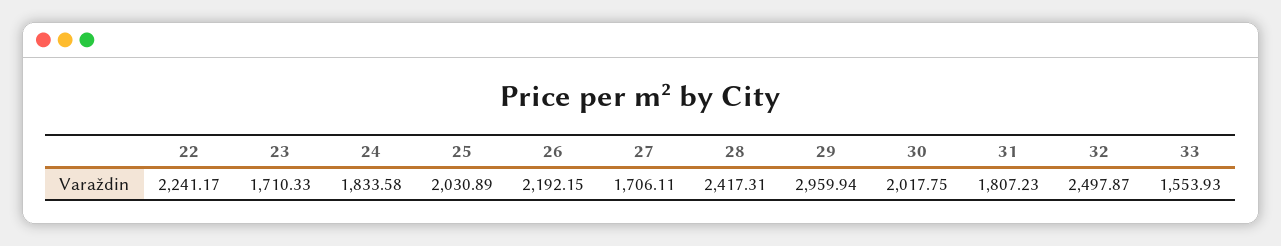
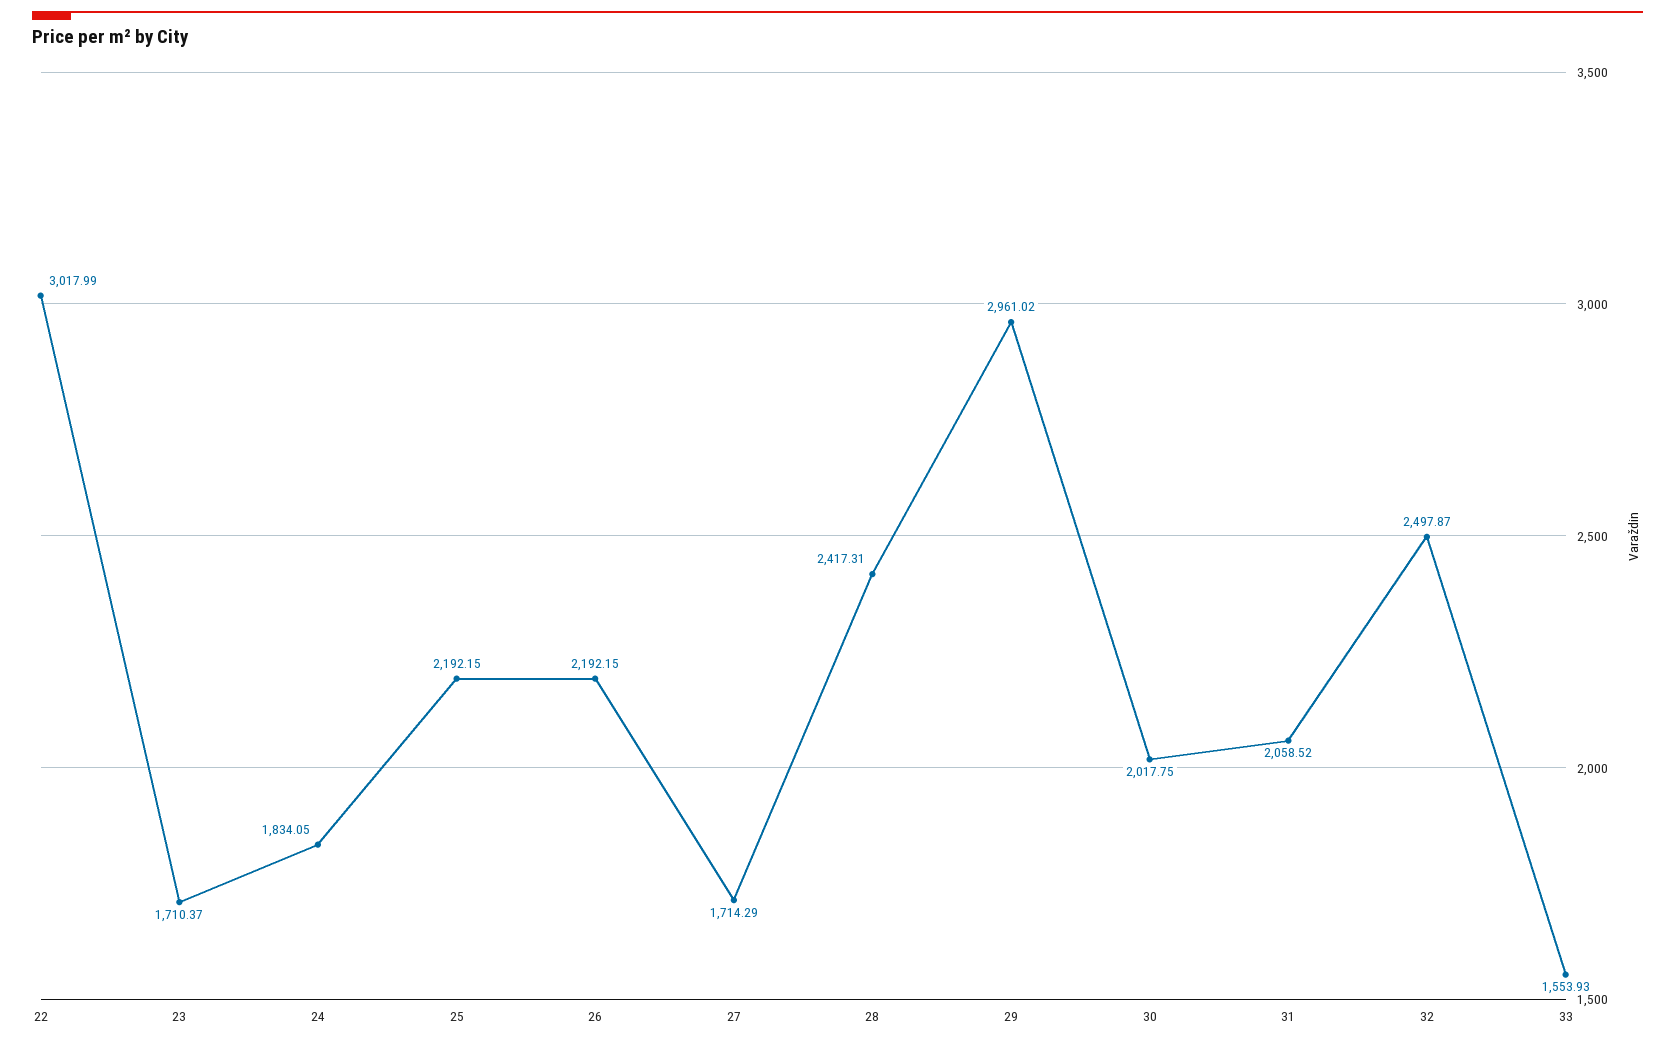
22: 2241.17 -> 3017.99
23: 1710.33 -> 1710.37
24: 1833.58 -> 1834.05
25: 2030.89 -> 2192.15
27: 1706.11 -> 1714.29
29: 2959.94 -> 2961.02
31: 1807.23 -> 2058.52

